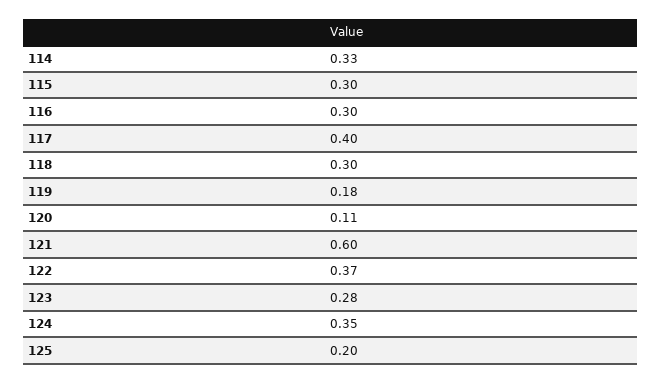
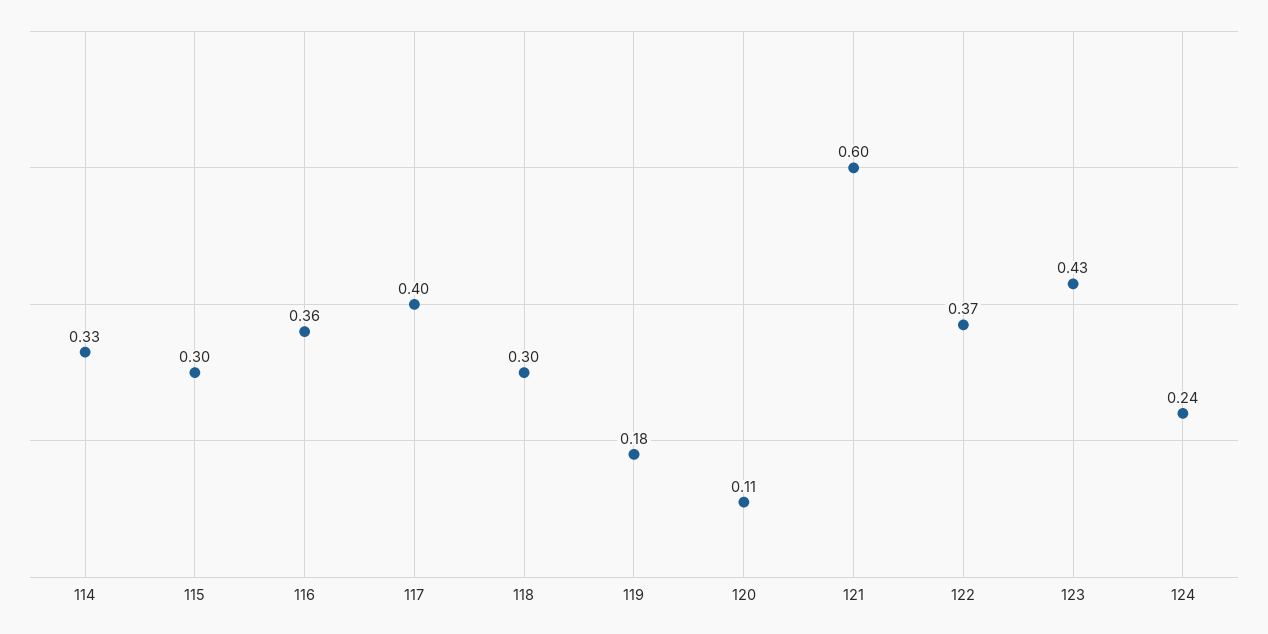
116: 0.3 -> 0.36
123: 0.28 -> 0.43
124: 0.35 -> 0.24
125: 0.2 -> none

